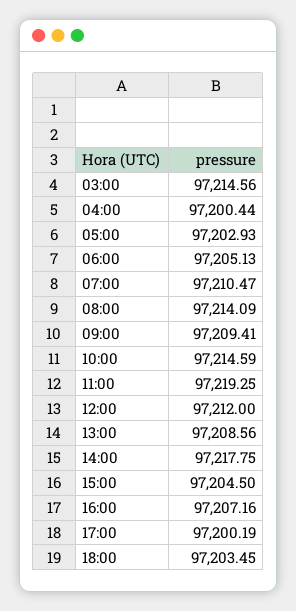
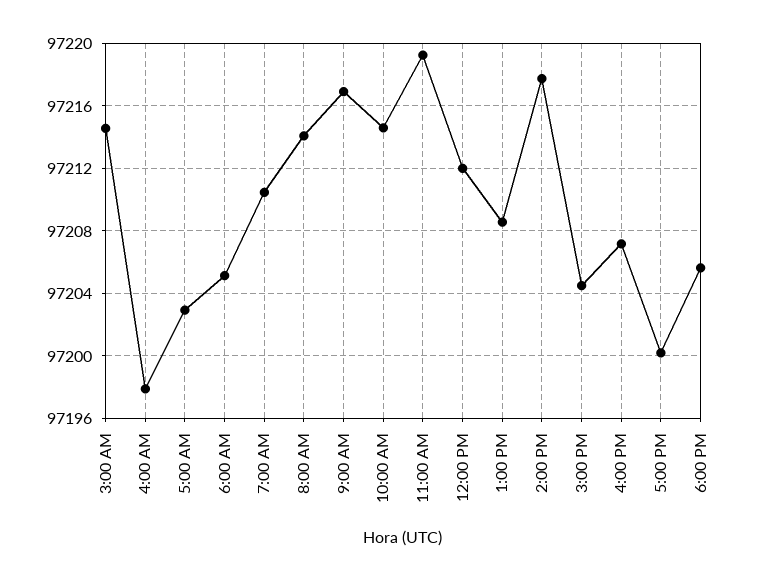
04:00: 97200.44 -> 97198
09:00: 97209.41 -> 97217
18:00: 97203.45 -> 97205.5

